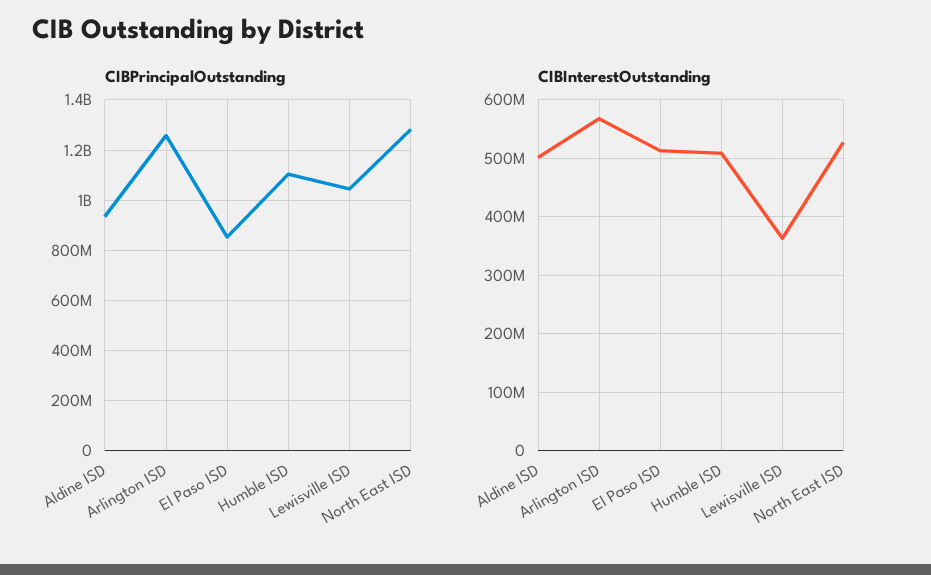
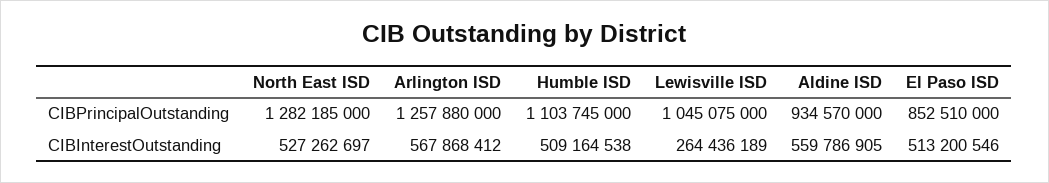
CIBInterestOutstanding, Aldine ISD: 500000000 -> 559786905
CIBInterestOutstanding, Lewisville ISD: 360000000 -> 264436189

